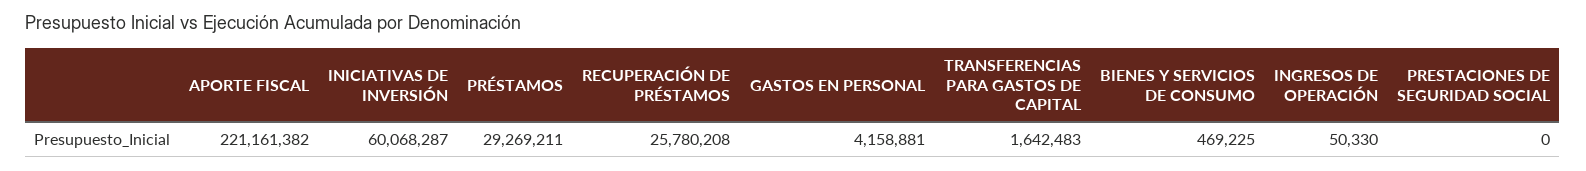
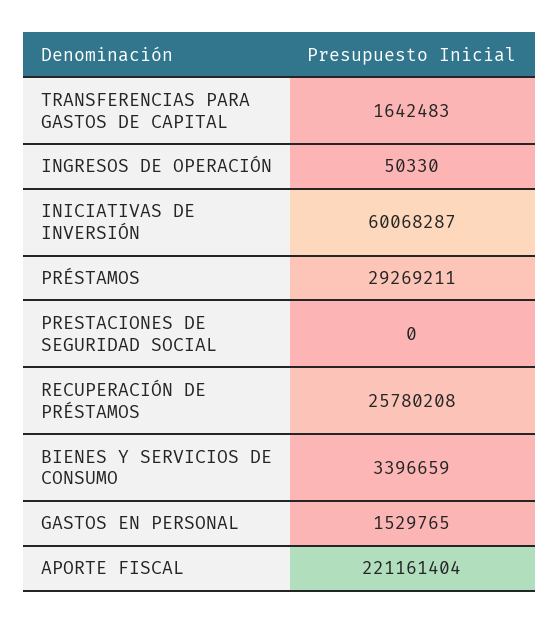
APORTE FISCAL: 221161382 -> 221161404
GASTOS EN PERSONAL: 4158881 -> 1529765
BIENES Y SERVICIOS DE CONSUMO: 469225 -> 3396659

